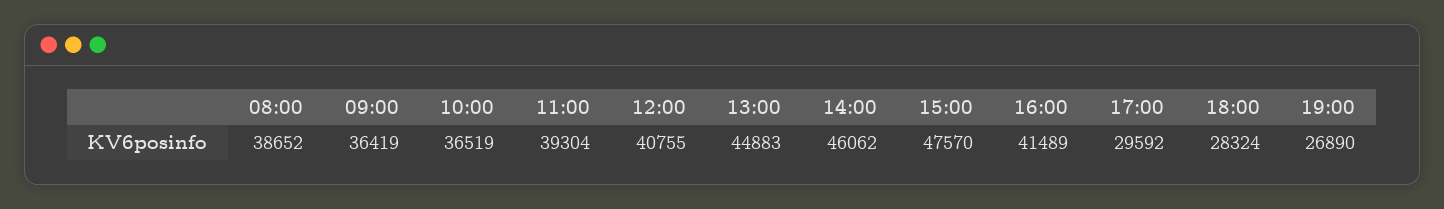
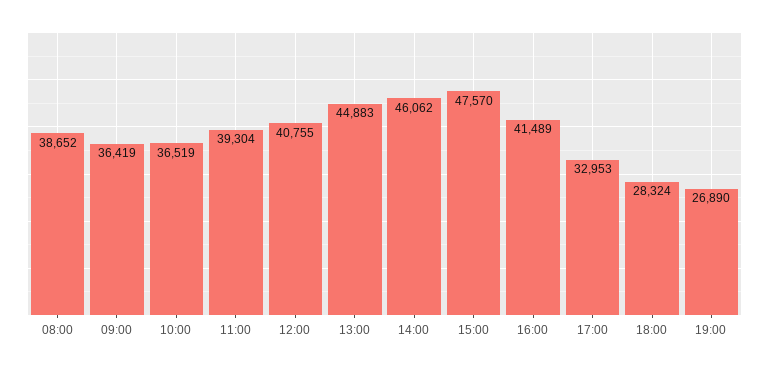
17:00: 29592 -> 32953

